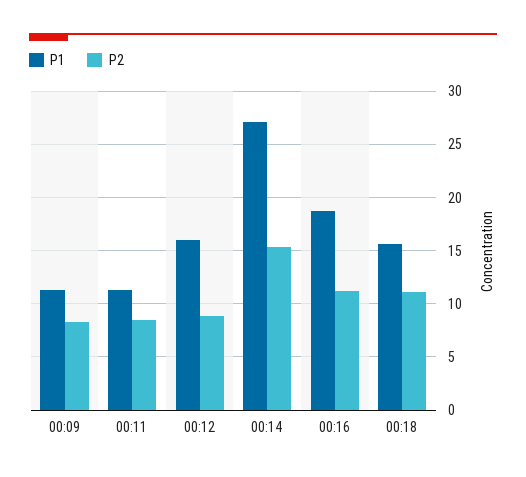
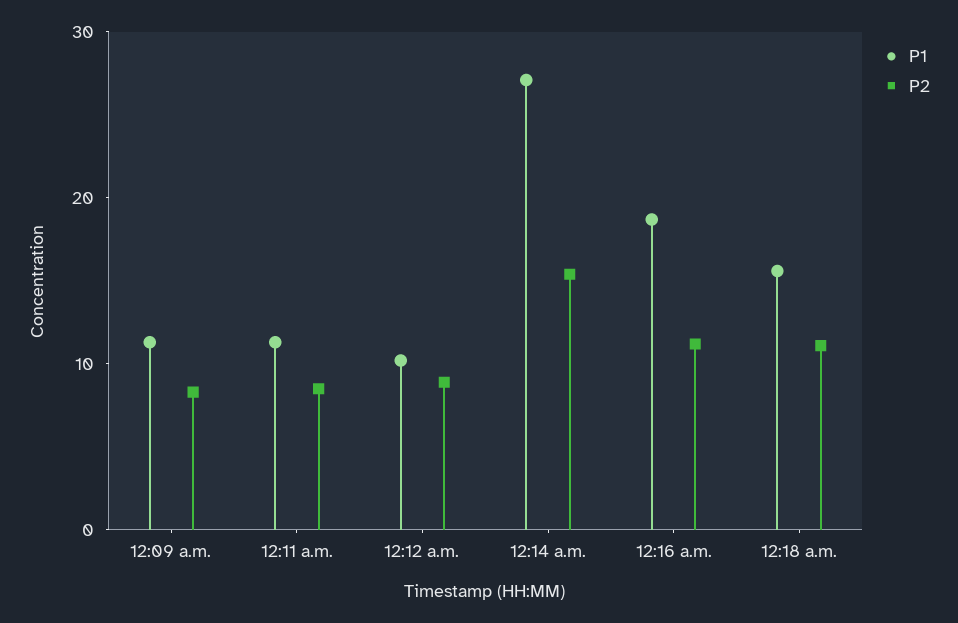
P1, 00:12: 16 -> 10

